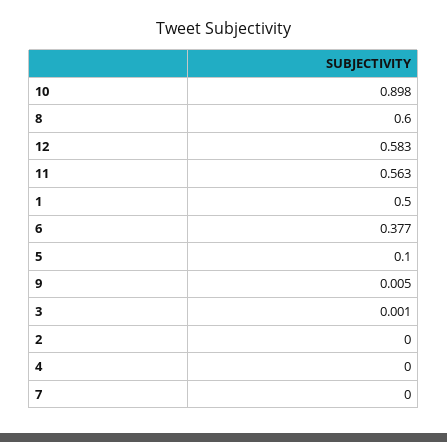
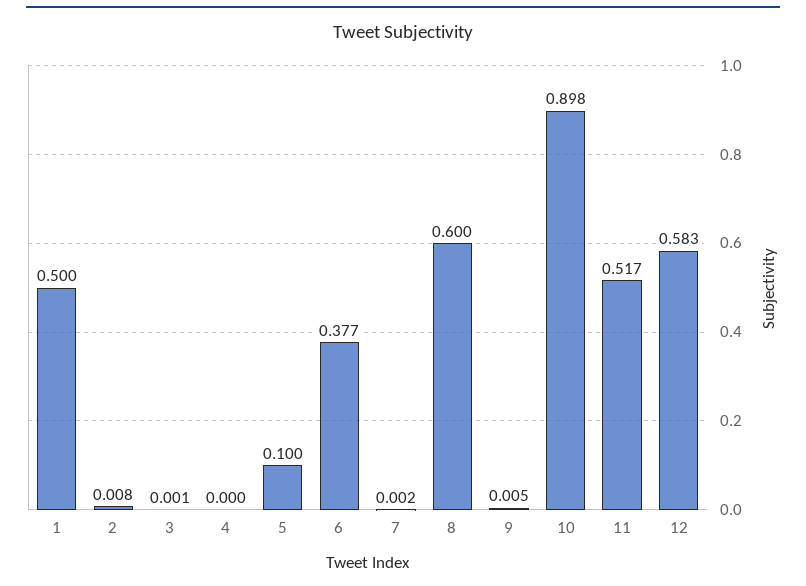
11: 0.563 -> 0.517
2: 0 -> 0.008
7: 0 -> 0.002

